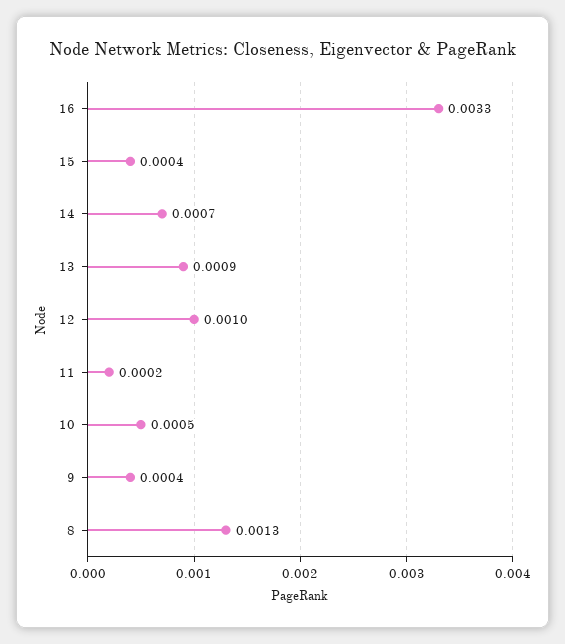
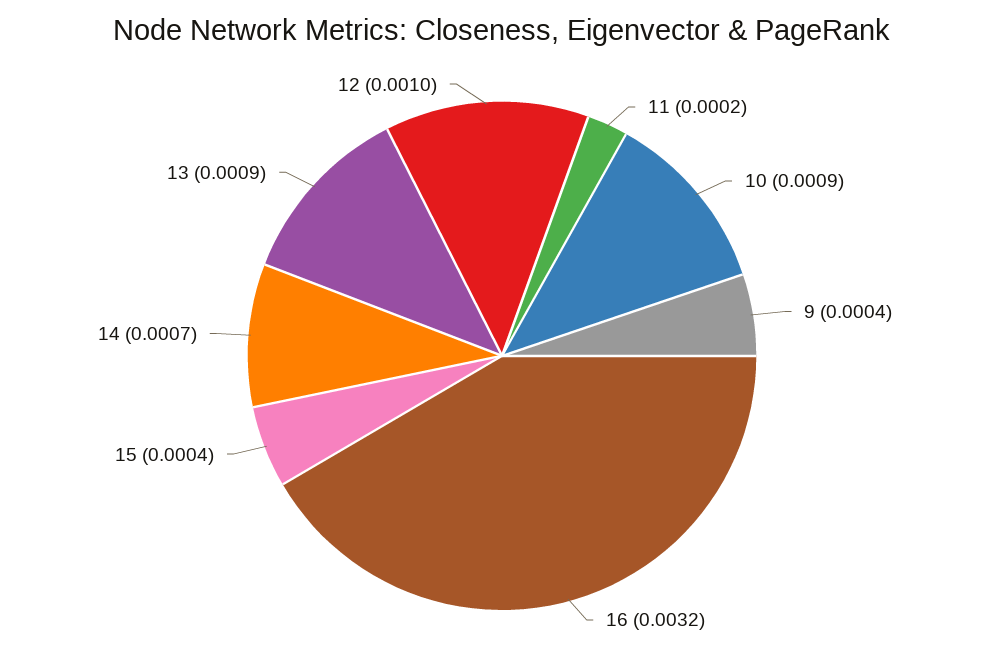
16: 0.0033 -> 0.0032
10: 0.0005 -> 0.0009
8: 0.0013 -> none

